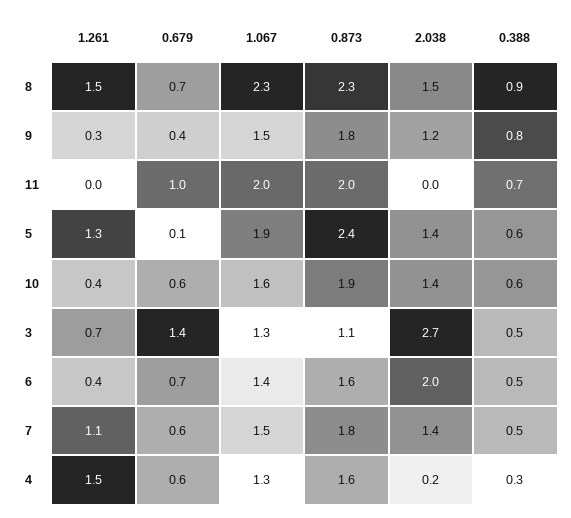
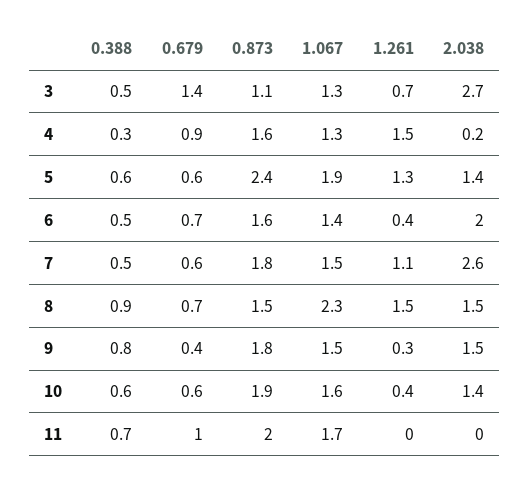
0.873, 8: 2.3 -> 1.5
2.038, 9: 1.2 -> 1.5
1.067, 11: 2 -> 1.7
0.679, 5: 0.1 -> 0.6
2.038, 7: 1.4 -> 2.6
0.679, 4: 0.6 -> 0.9

